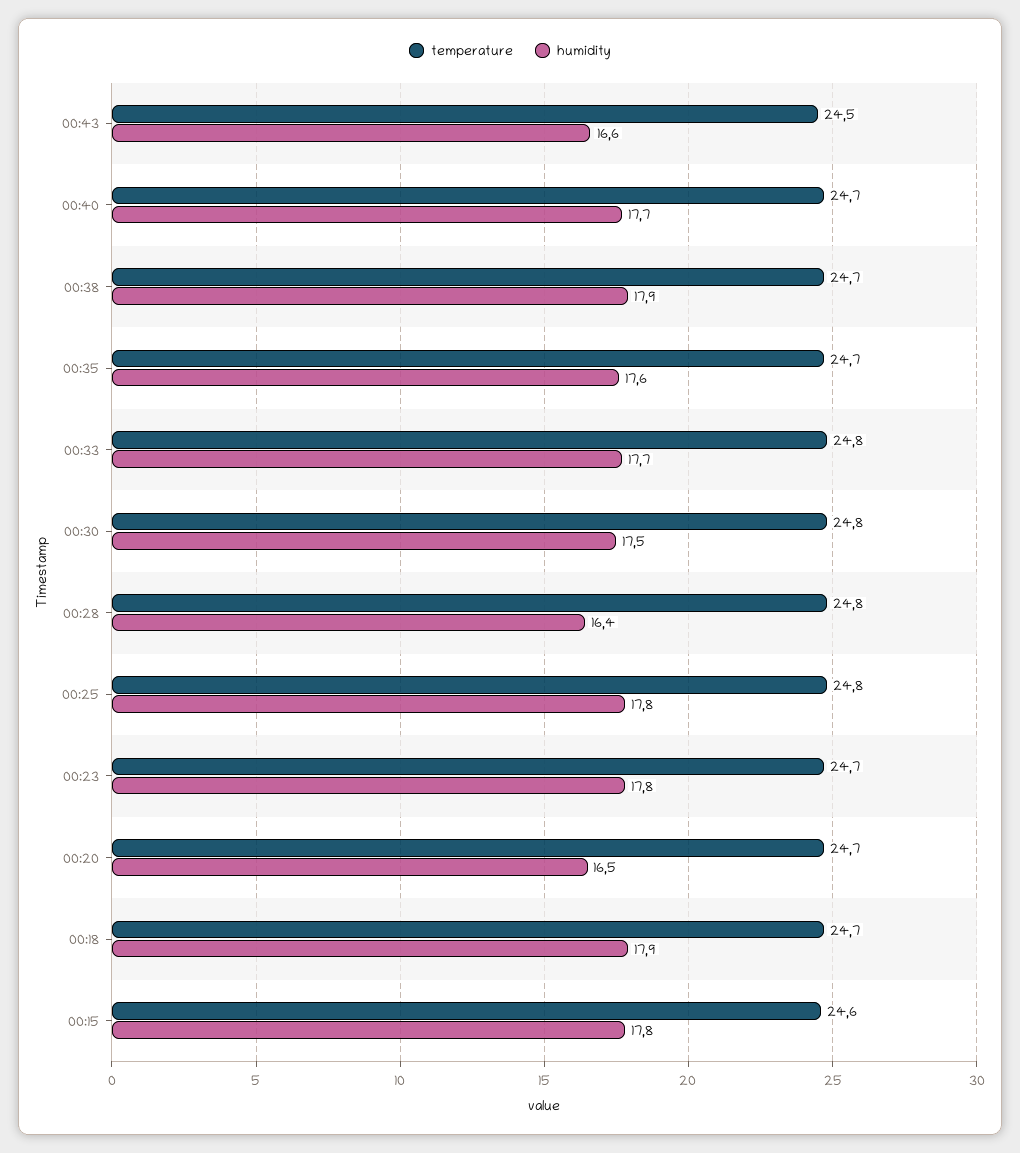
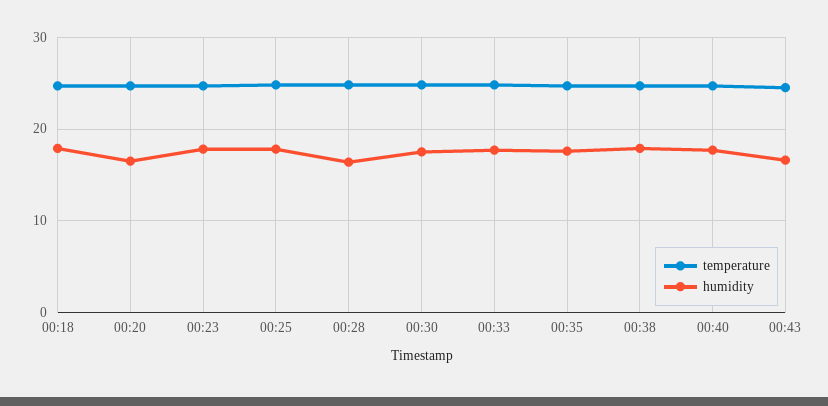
temperature, 00:15: 24.6 -> none
humidity, 00:15: 17.8 -> none

